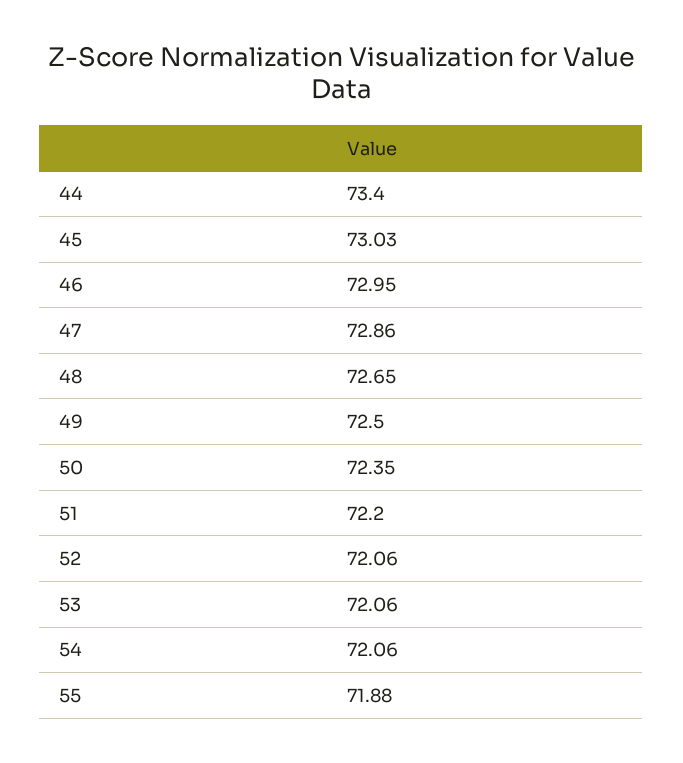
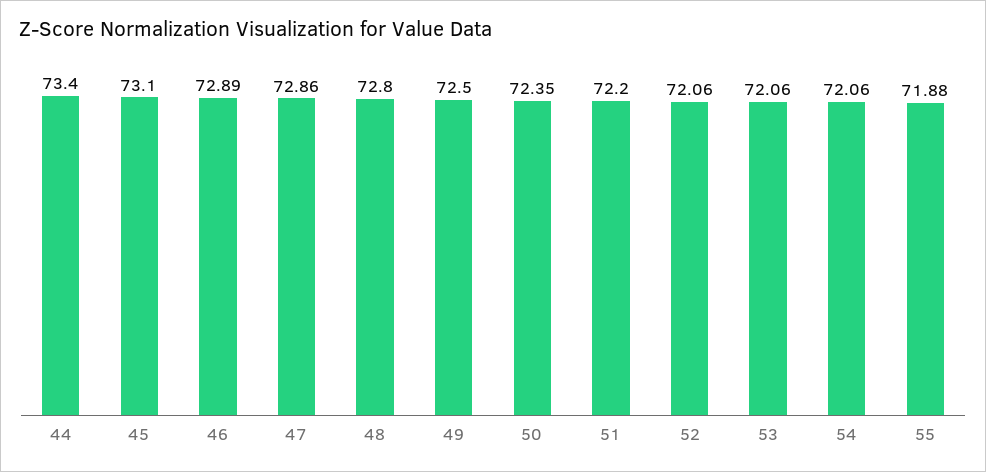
45: 73.03 -> 73.1
46: 72.95 -> 72.89
48: 72.65 -> 72.8

